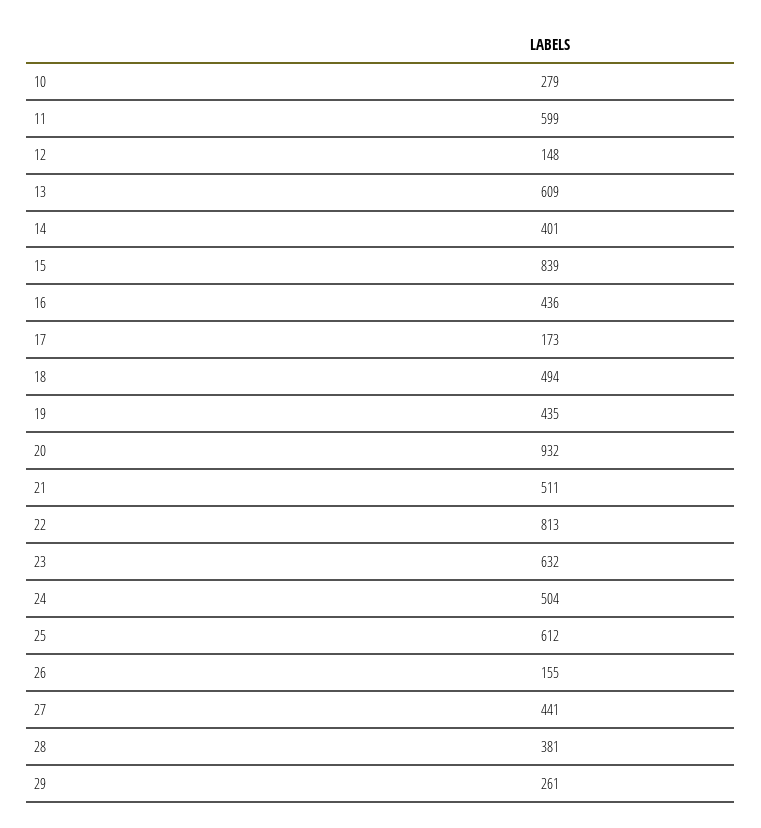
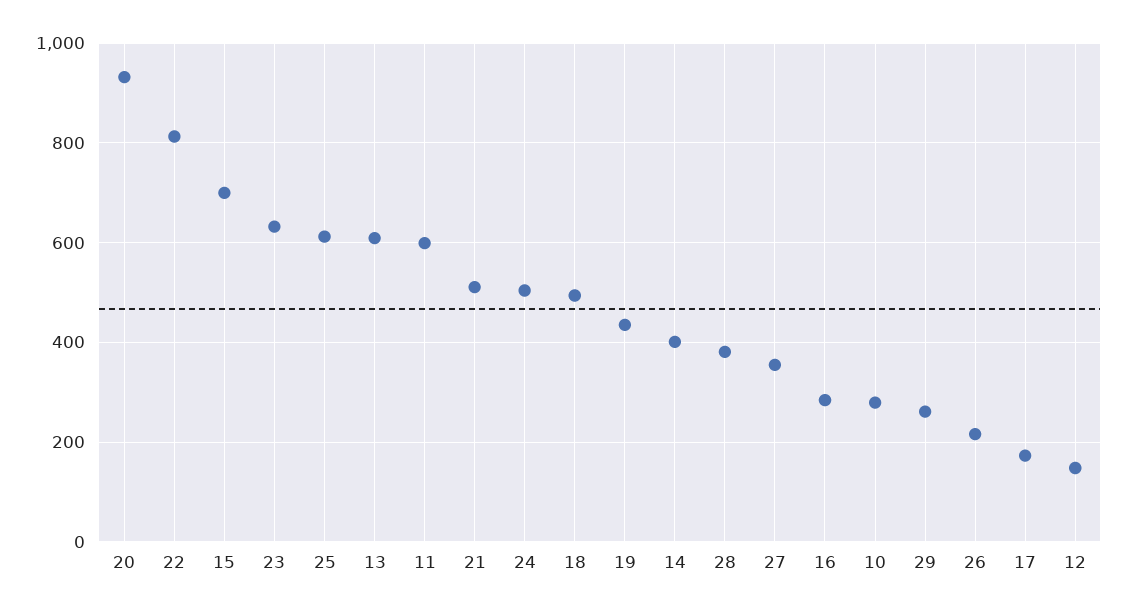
15: 839 -> 700
16: 436 -> 280
26: 155 -> 220
27: 441 -> 360

